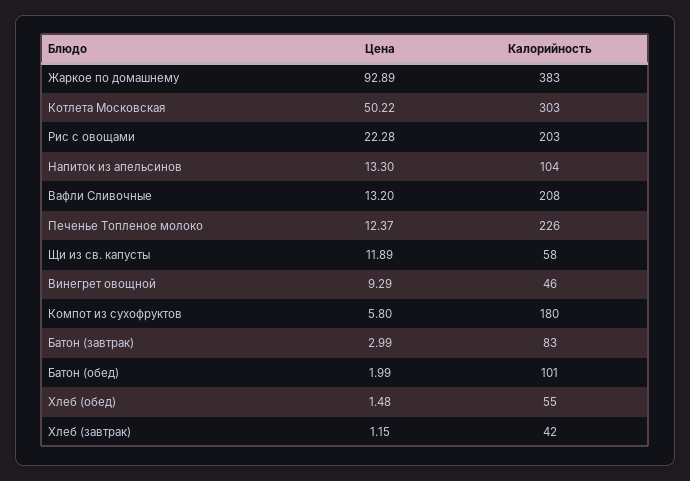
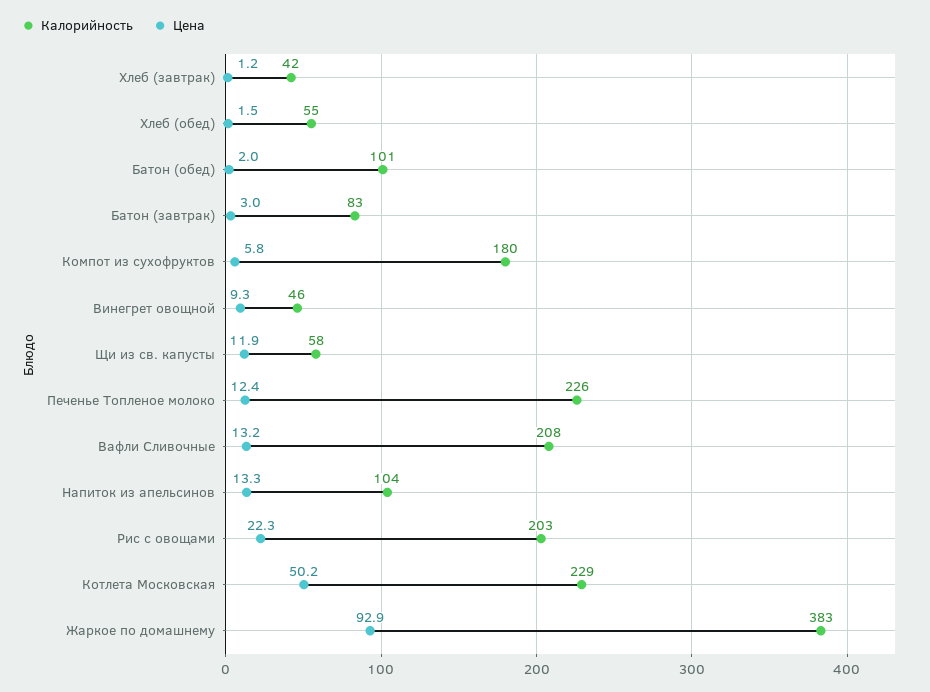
Калорийность, Котлета Московская: 303 -> 229

